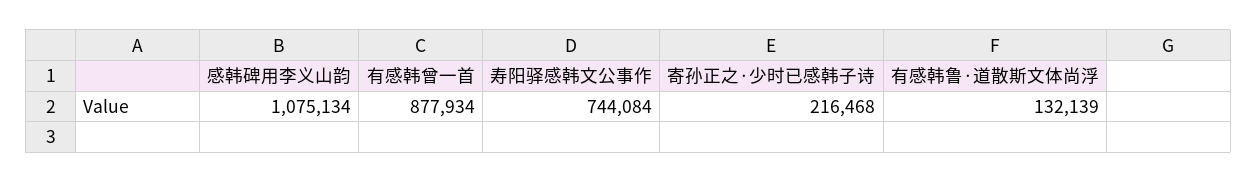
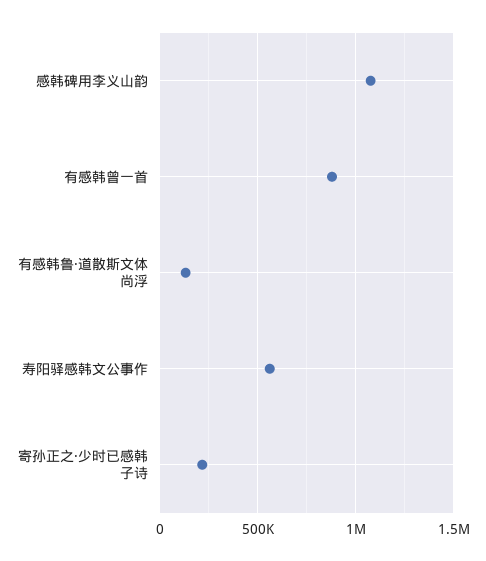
寿阳驿感韩文公事作: 744084 -> 550000

